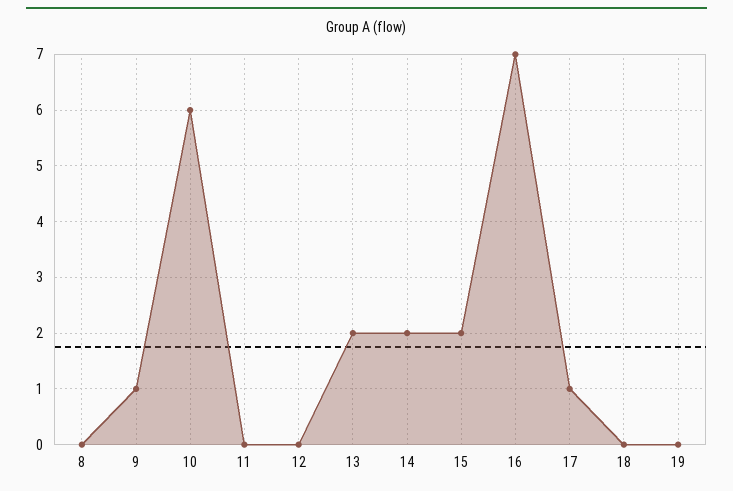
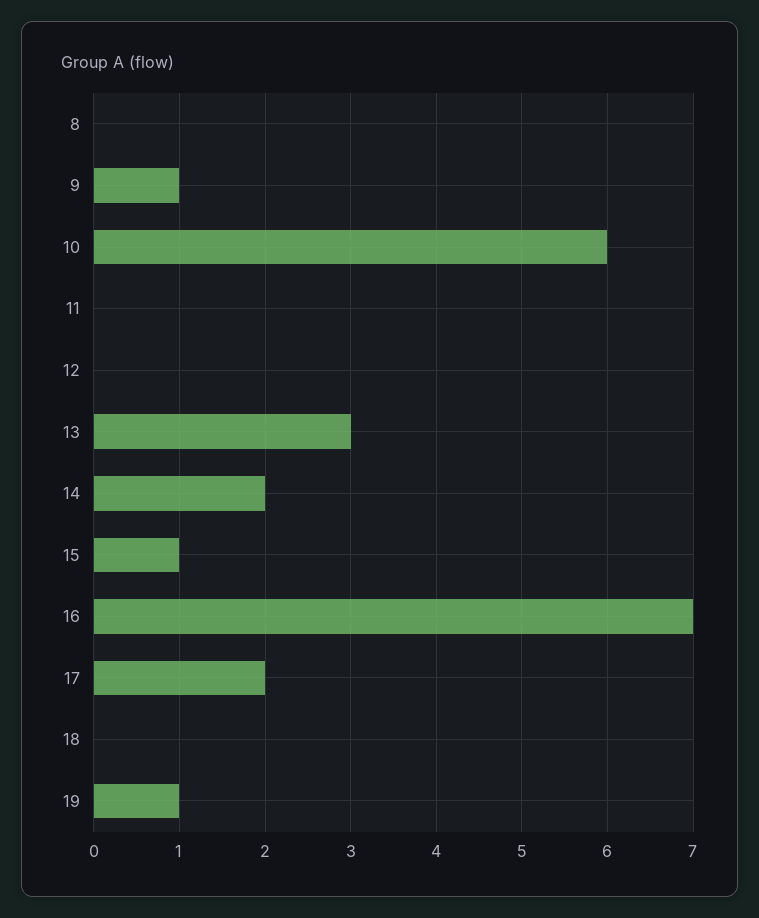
13: 2 -> 3
15: 2 -> 1
17: 1 -> 2
19: 0 -> 1

